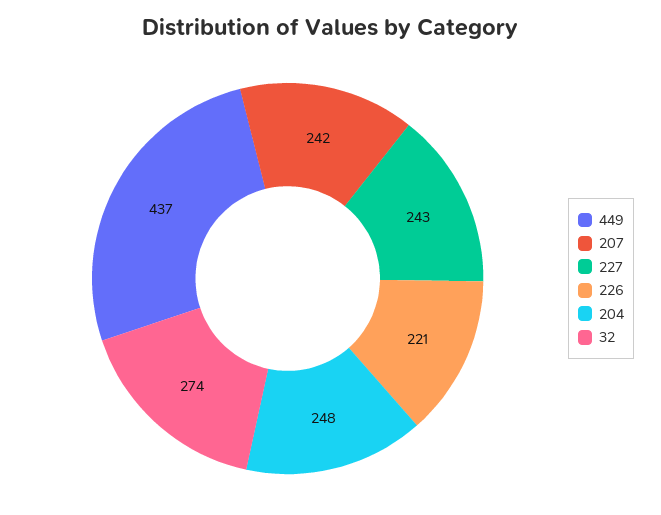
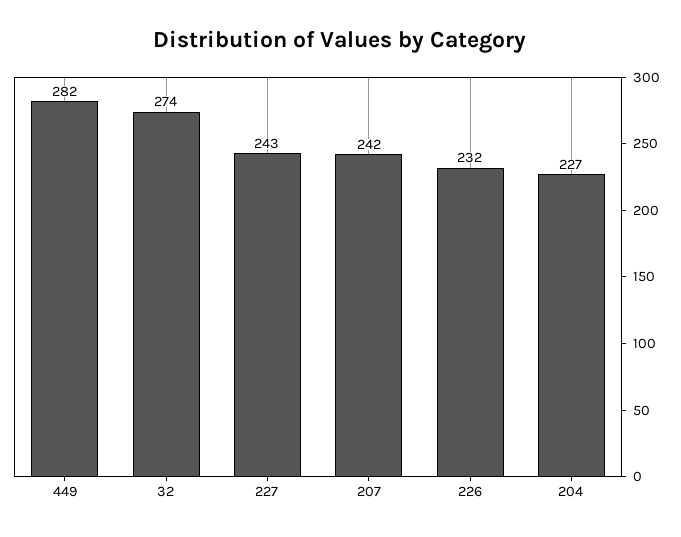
449: 437 -> 282
226: 221 -> 232
204: 248 -> 227

